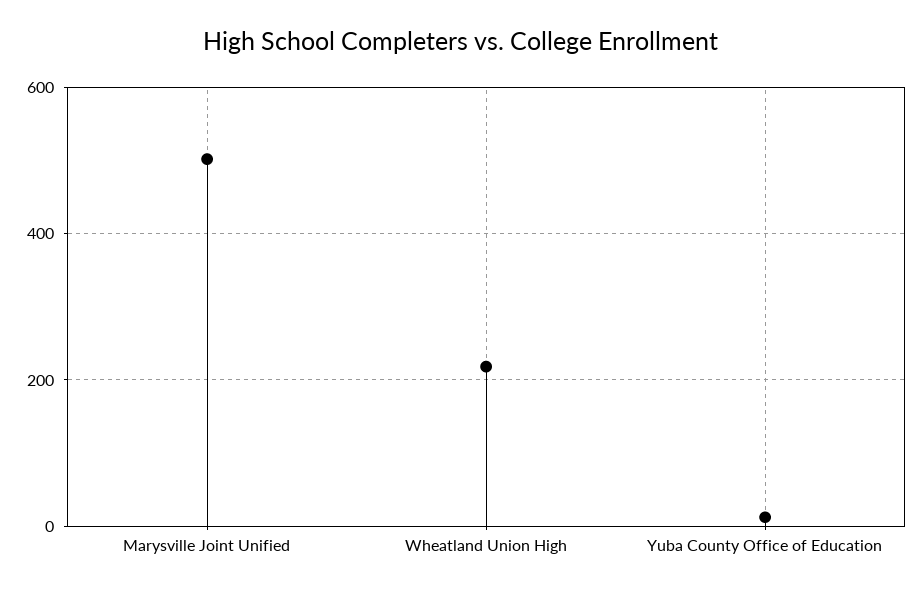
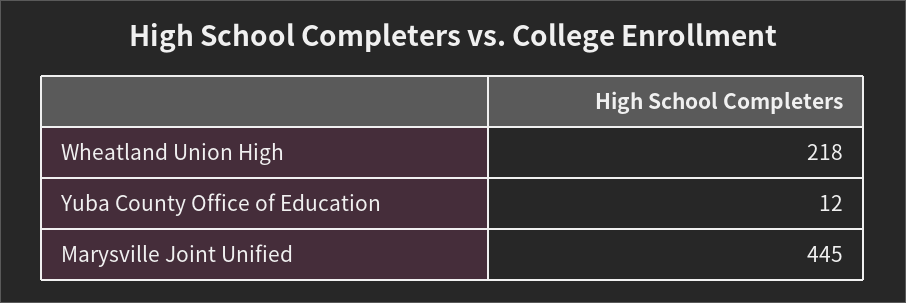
Marysville Joint Unified: 500 -> 445

